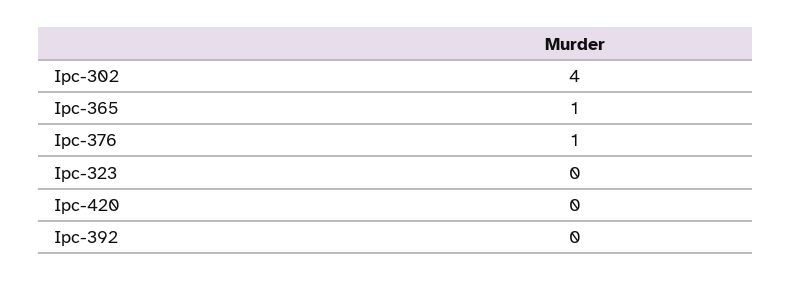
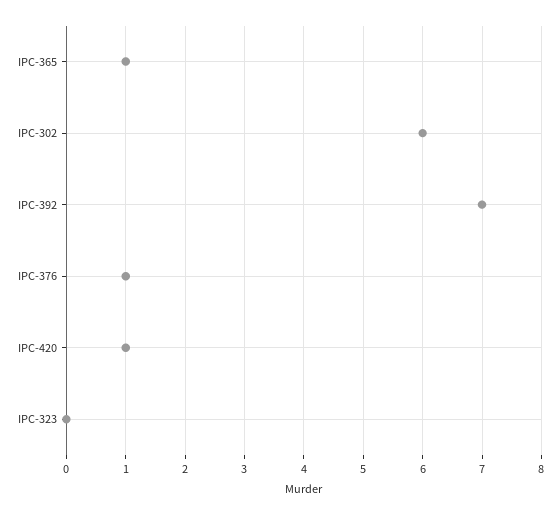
Ipc-302: 4 -> 6
Ipc-420: 0 -> 1
Ipc-392: 0 -> 7

